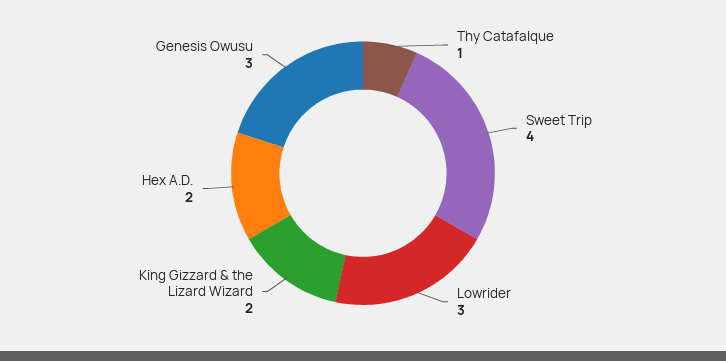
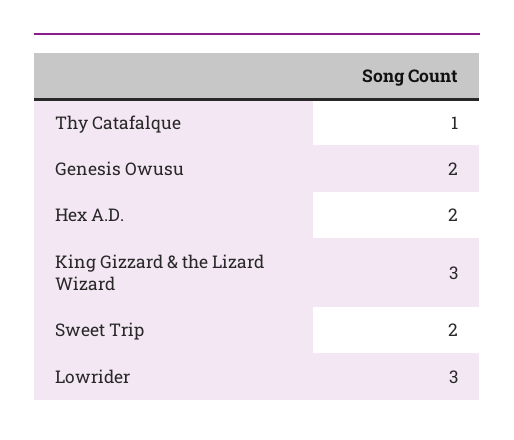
Sweet Trip: 4 -> 2
King Gizzard & the Lizard Wizard: 2 -> 3
Genesis Owusu: 3 -> 2

